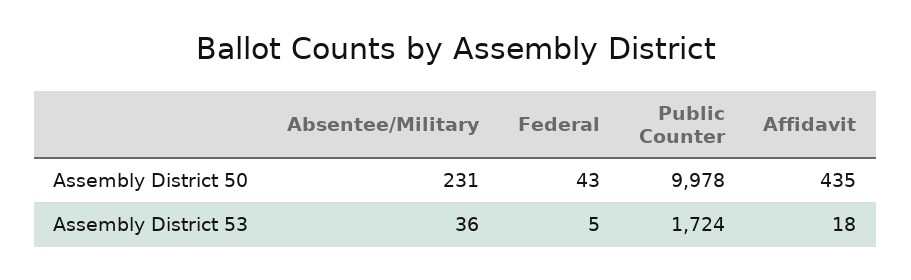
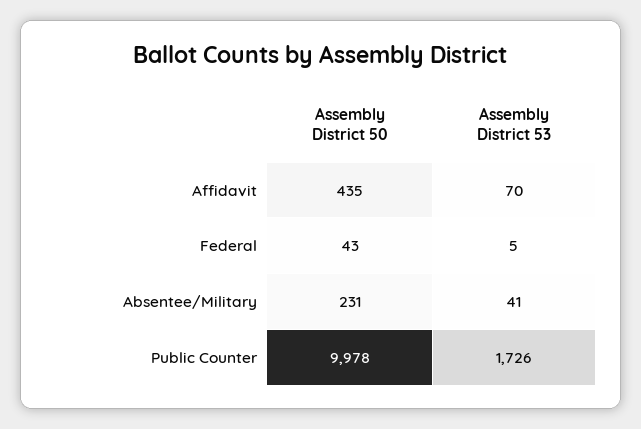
Absentee/Military, Assembly District 53: 36 -> 41
Public Counter, Assembly District 53: 1724 -> 1726
Affidavit, Assembly District 53: 18 -> 70

